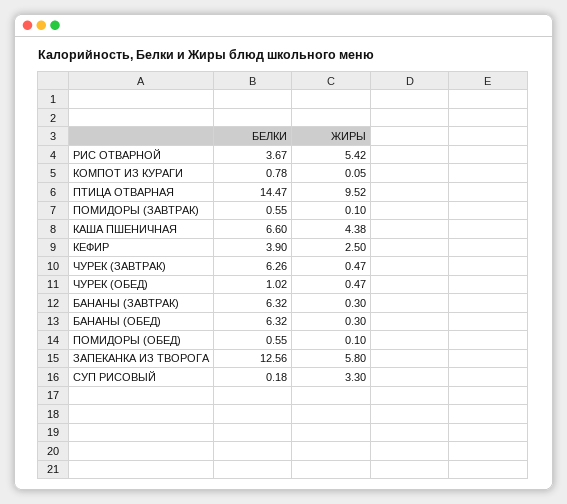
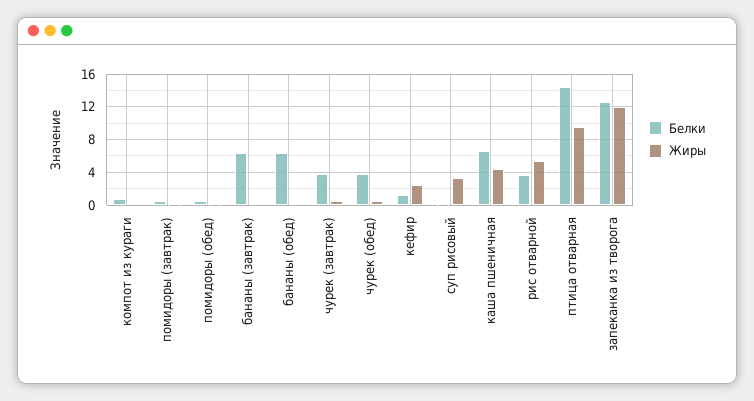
БЕЛКИ, КЕФИР: 3.9 -> 1
БЕЛКИ, ЧУРЕК (ЗАВТРАК): 6.26 -> 4
БЕЛКИ, ЧУРЕК (ОБЕД): 1.02 -> 4
ЖИРЫ, ЗАПЕКАНКА ИЗ ТВОРОГА: 5.8 -> 12

